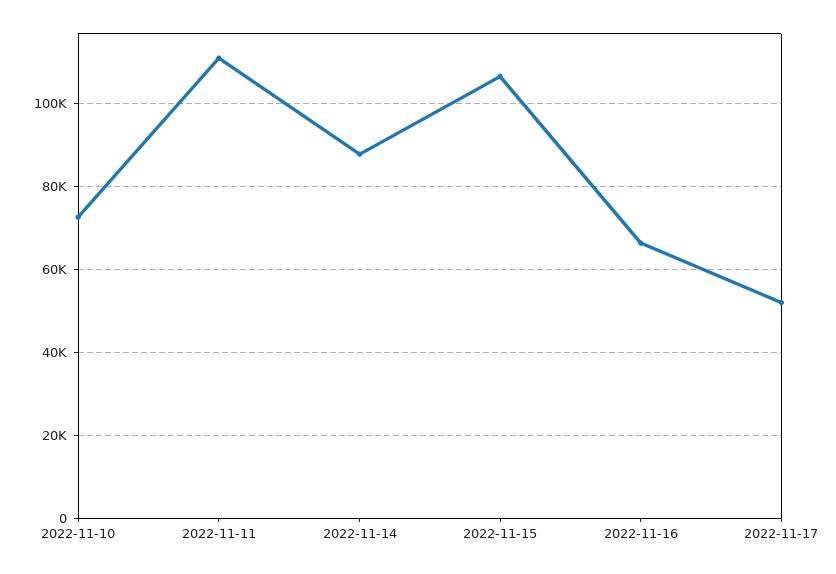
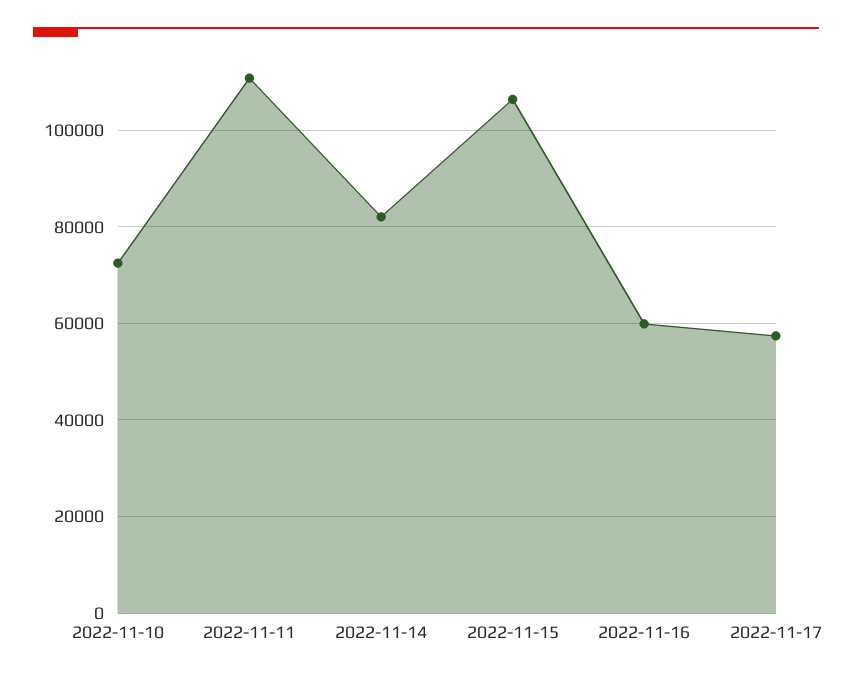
2022-11-14: 88000 -> 82000
2022-11-16: 66000 -> 60000
2022-11-17: 52000 -> 58000

